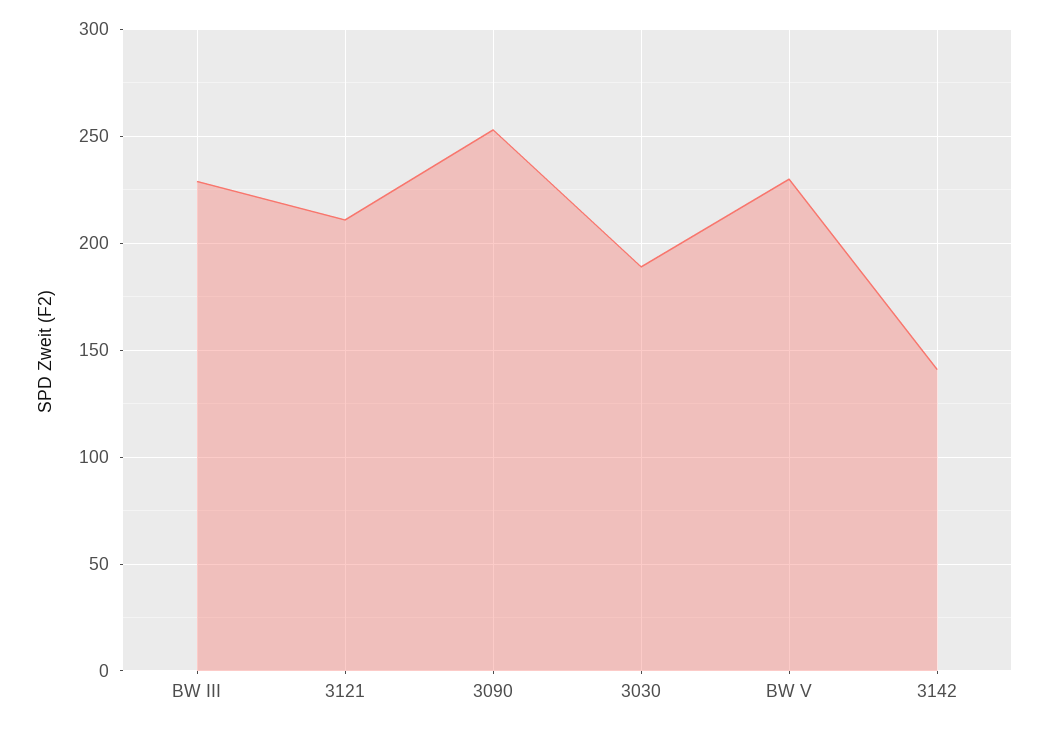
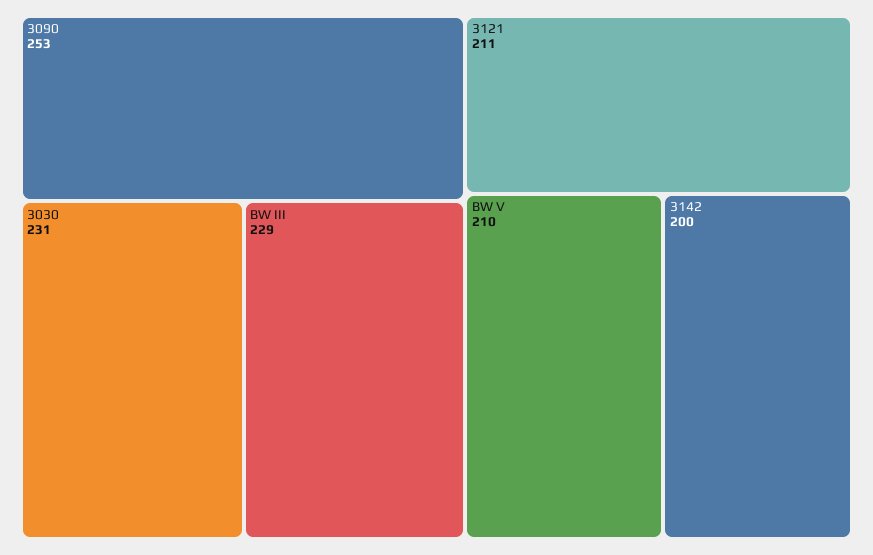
3030: 190 -> 231
BW V: 230 -> 210
3142: 140 -> 200

